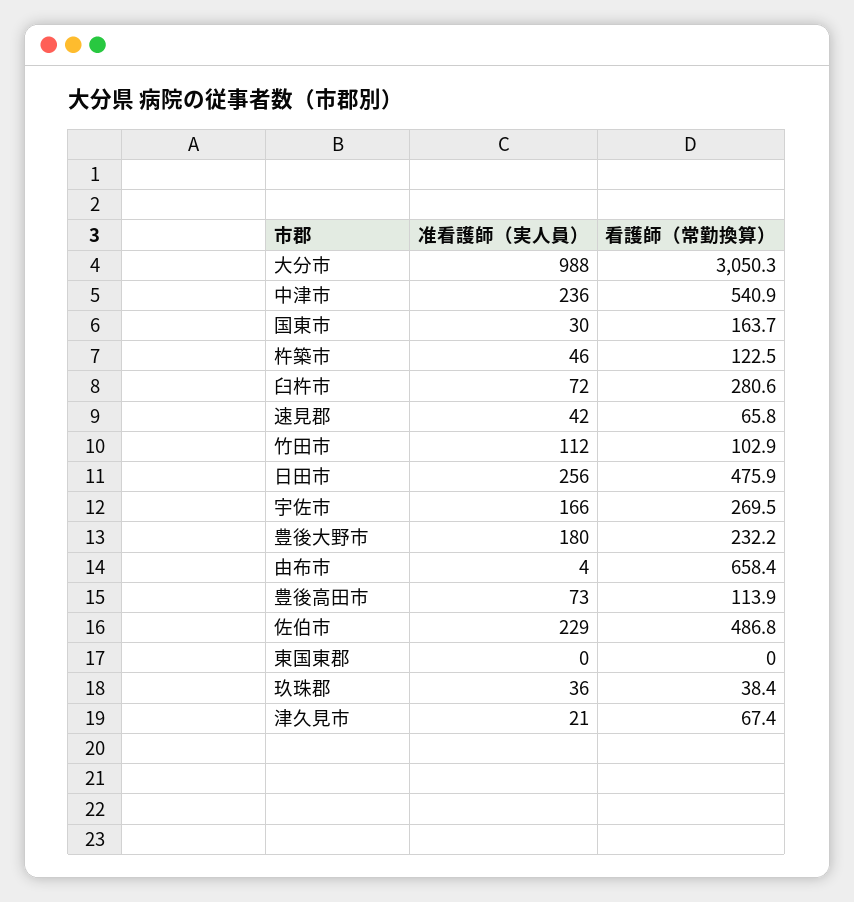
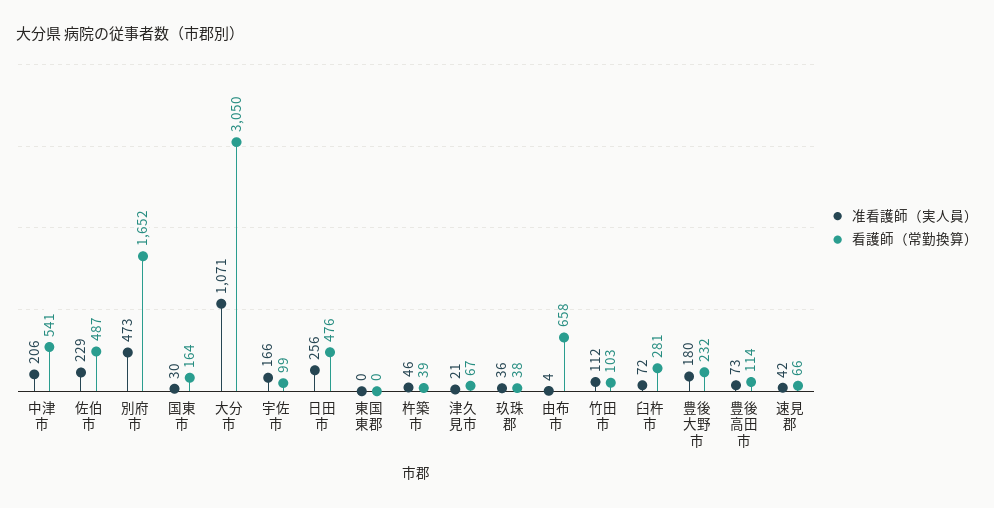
准看護師（実人員）, 大分市: 988 -> 1071
准看護師（実人員）, 中津市: 236 -> 206
看護師（常勤換算）, 杵築市: 122.5 -> 39
看護師（常勤換算）, 宇佐市: 269.5 -> 99
准看護師（実人員）, 別府市: none -> 473
看護師（常勤換算）, 別府市: none -> 1652

